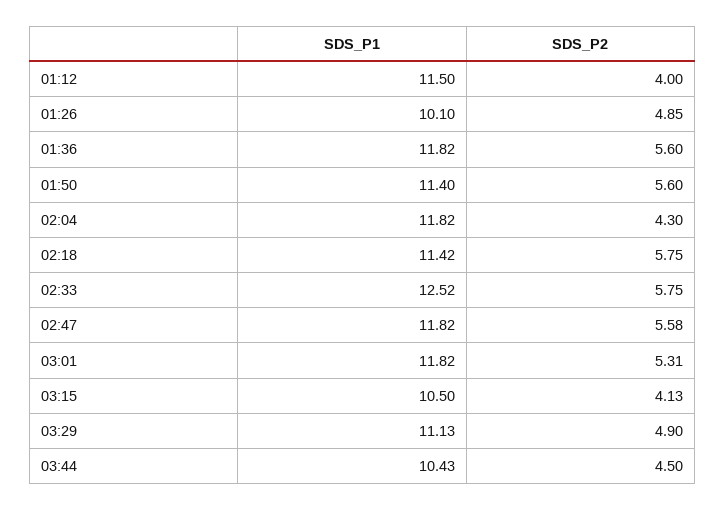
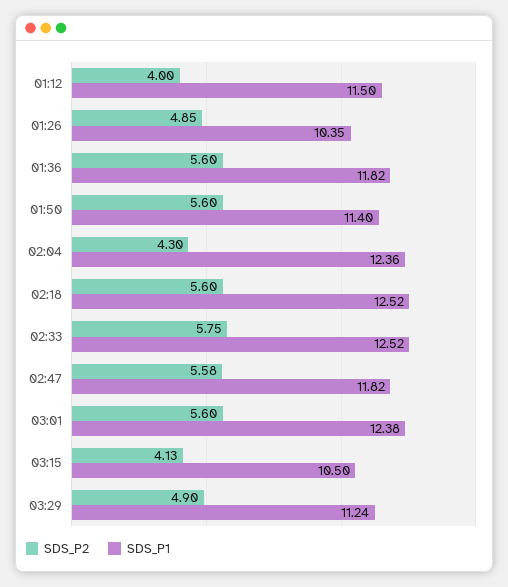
SDS_P1, 01:26: 10.1 -> 10.35
SDS_P1, 02:04: 11.82 -> 12.36
SDS_P1, 02:18: 11.42 -> 12.52
SDS_P2, 02:18: 5.75 -> 5.6
SDS_P1, 03:01: 11.82 -> 12.38
SDS_P2, 03:01: 5.31 -> 5.6
SDS_P1, 03:29: 11.13 -> 11.24
SDS_P1, 03:44: 10.43 -> none
SDS_P2, 03:44: 4.5 -> none

